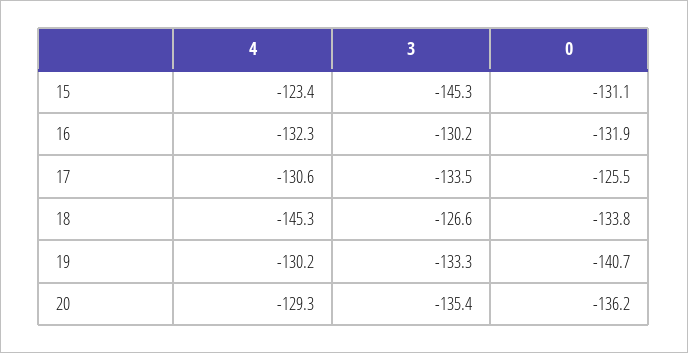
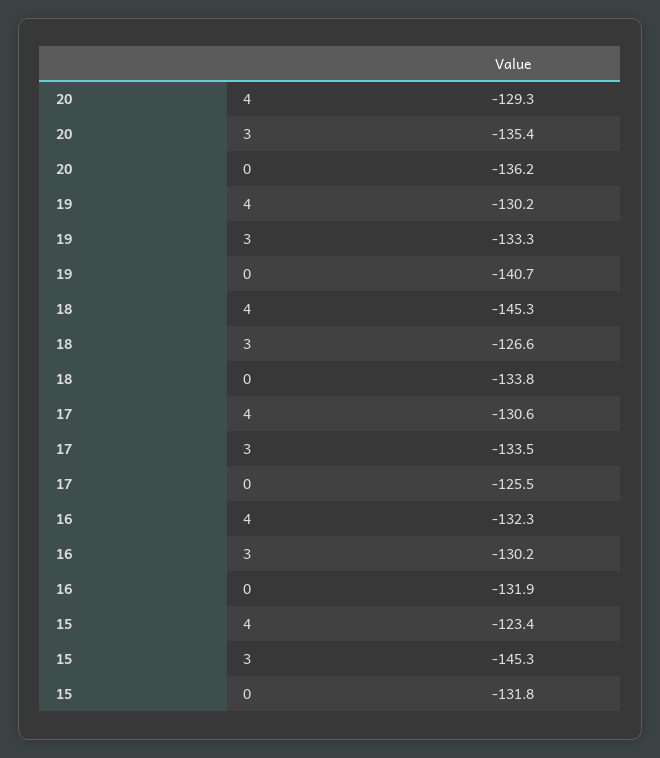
0, 15: -131.1 -> -131.8

